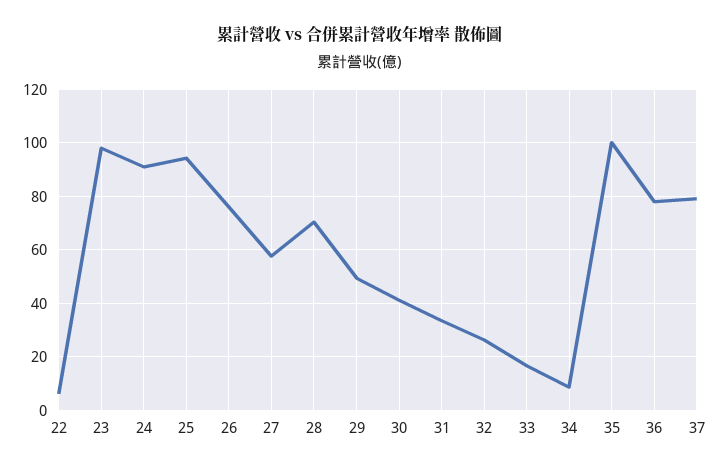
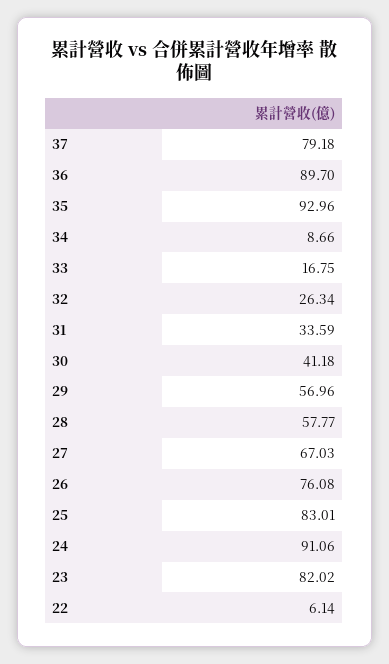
23: 97.5 -> 82.02
25: 95 -> 83.01
27: 57.5 -> 67.03
28: 70 -> 57.77
29: 50 -> 56.96
35: 100 -> 92.96
36: 77.5 -> 89.7

